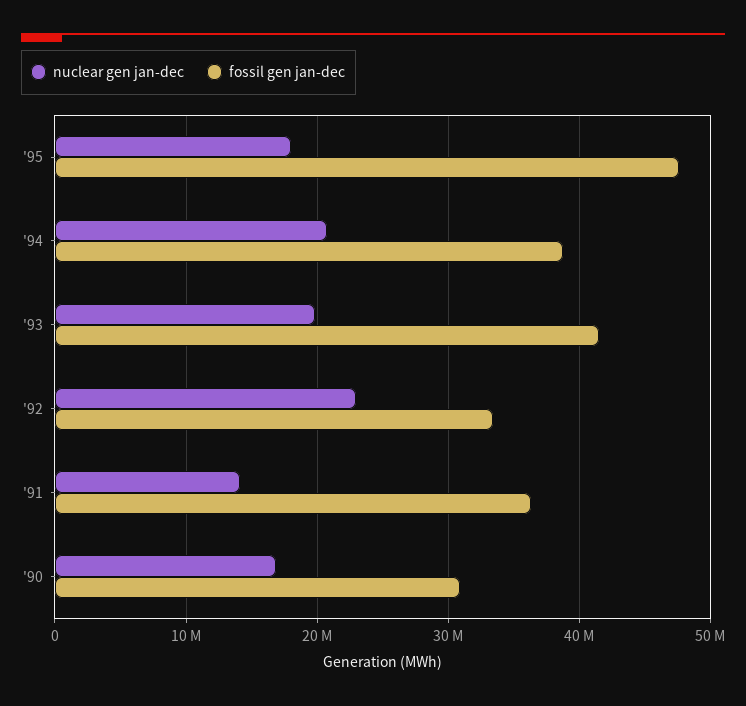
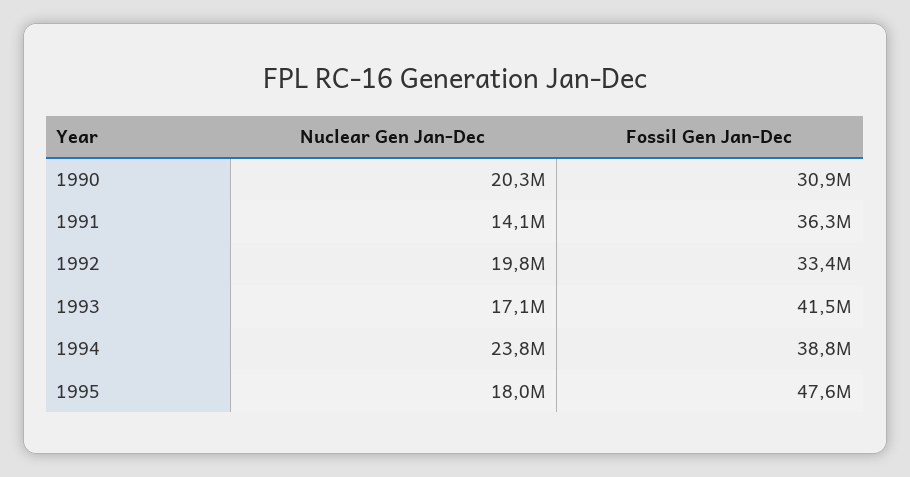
nuclear gen jan-dec, '94: 21000000 -> 23800000
nuclear gen jan-dec, '93: 20000000 -> 17100000
nuclear gen jan-dec, '92: 23000000 -> 19800000
nuclear gen jan-dec, '90: 17000000 -> 20300000

